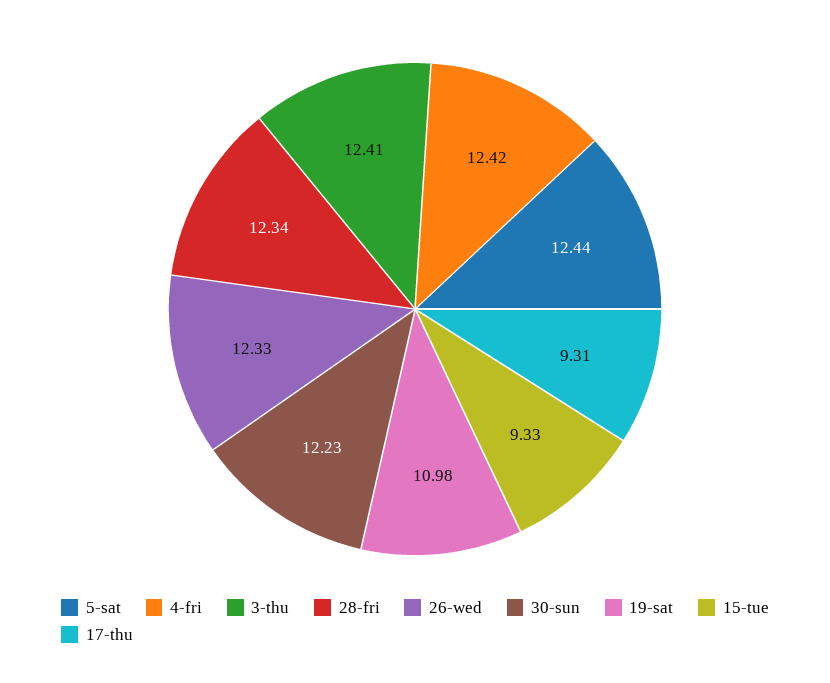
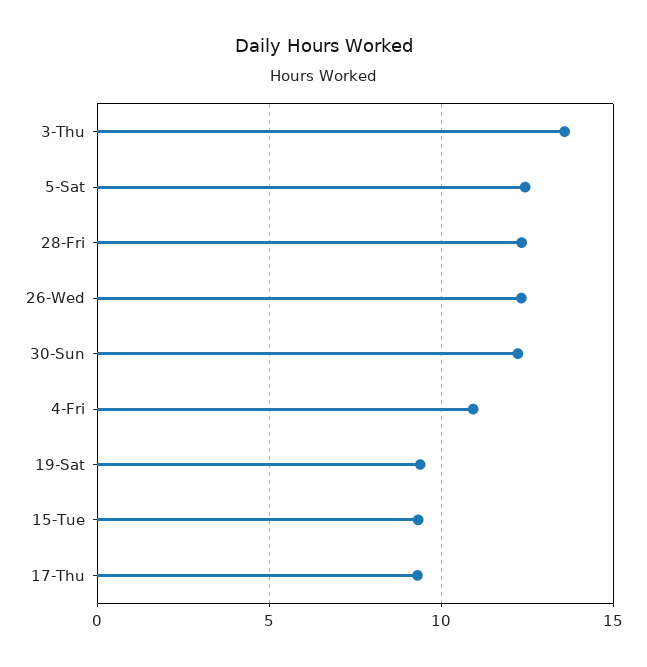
4-fri: 12.42 -> 11
3-thu: 12.41 -> 13.5
19-sat: 10.98 -> 9.5

